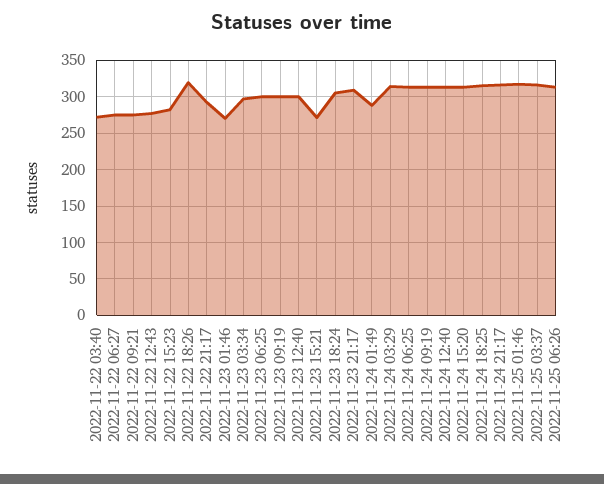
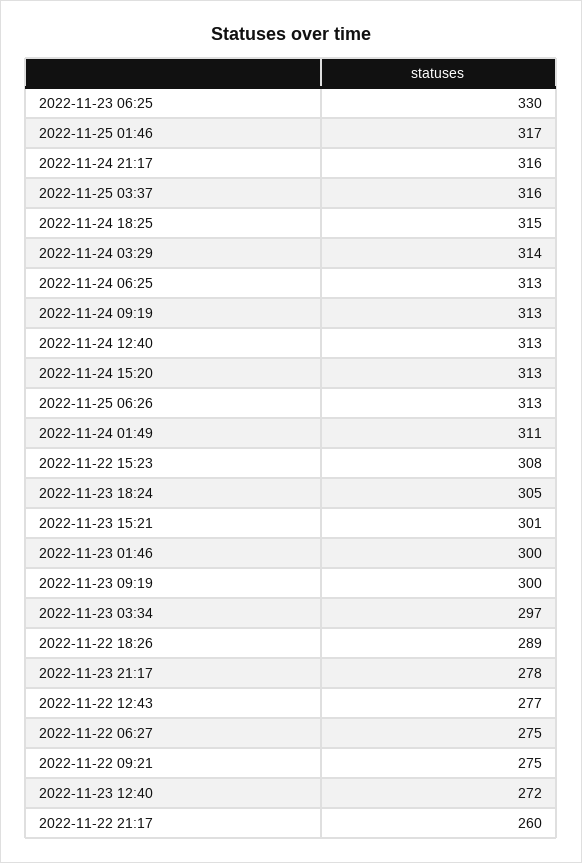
2022-11-22 03:40: 270 -> none
2022-11-22 15:23: 280 -> 308
2022-11-22 18:26: 320 -> 289
2022-11-22 21:17: 290 -> 260
2022-11-23 01:46: 270 -> 300
2022-11-23 06:25: 300 -> 330
2022-11-23 12:40: 300 -> 272
2022-11-23 15:21: 270 -> 301
2022-11-23 21:17: 310 -> 278
2022-11-24 01:49: 290 -> 311

